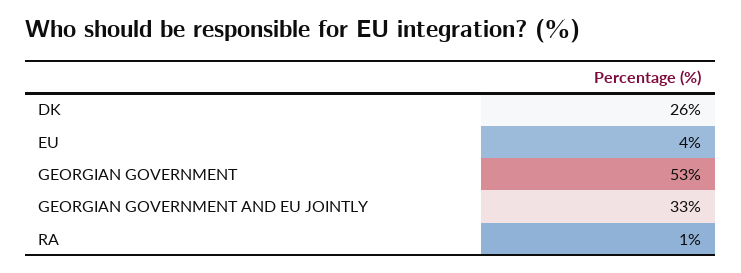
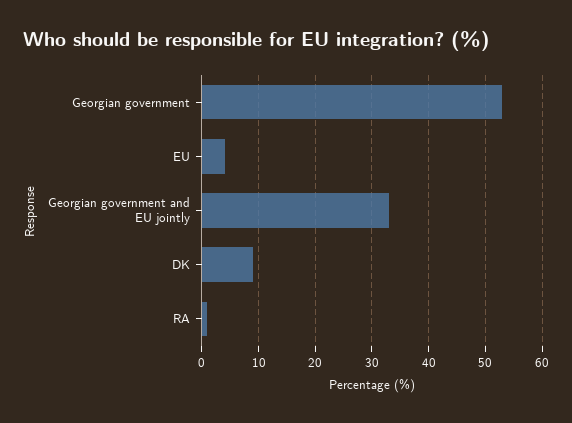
DK: 26 -> 10

